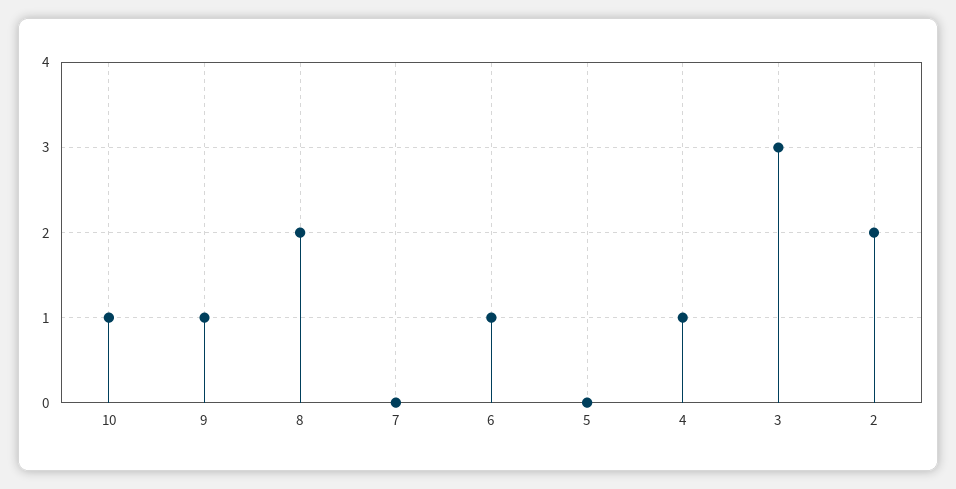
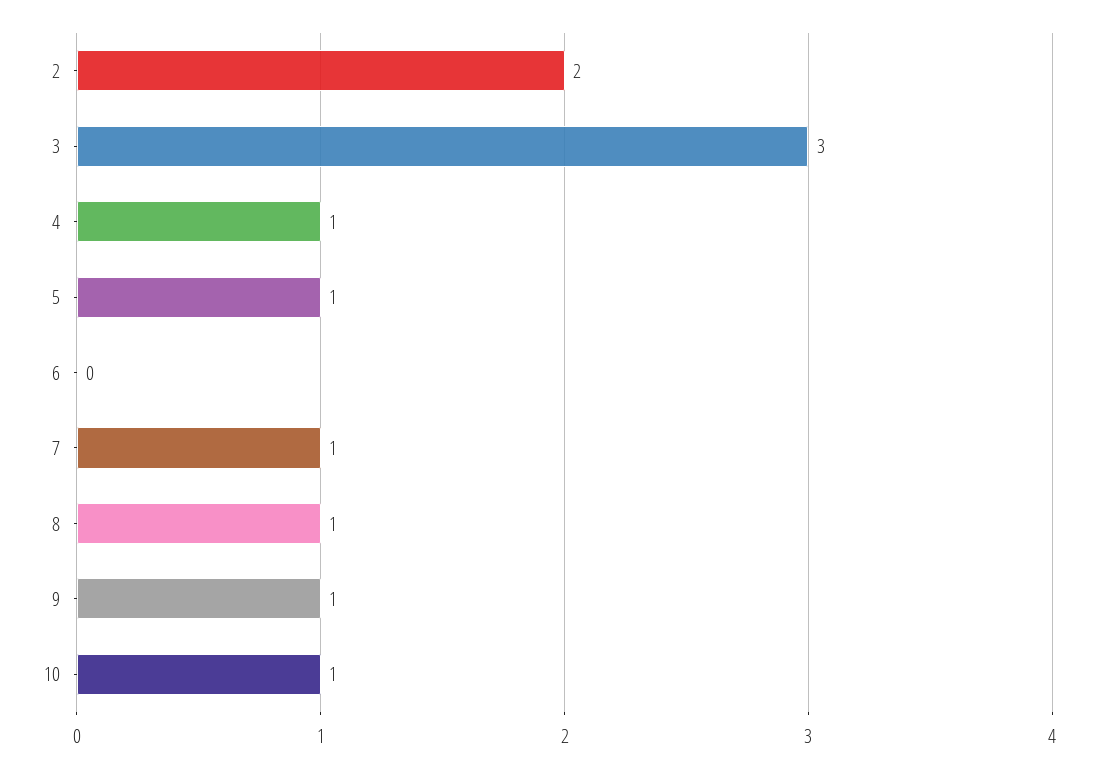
8: 2 -> 1
7: 0 -> 1
6: 1 -> 0
5: 0 -> 1

